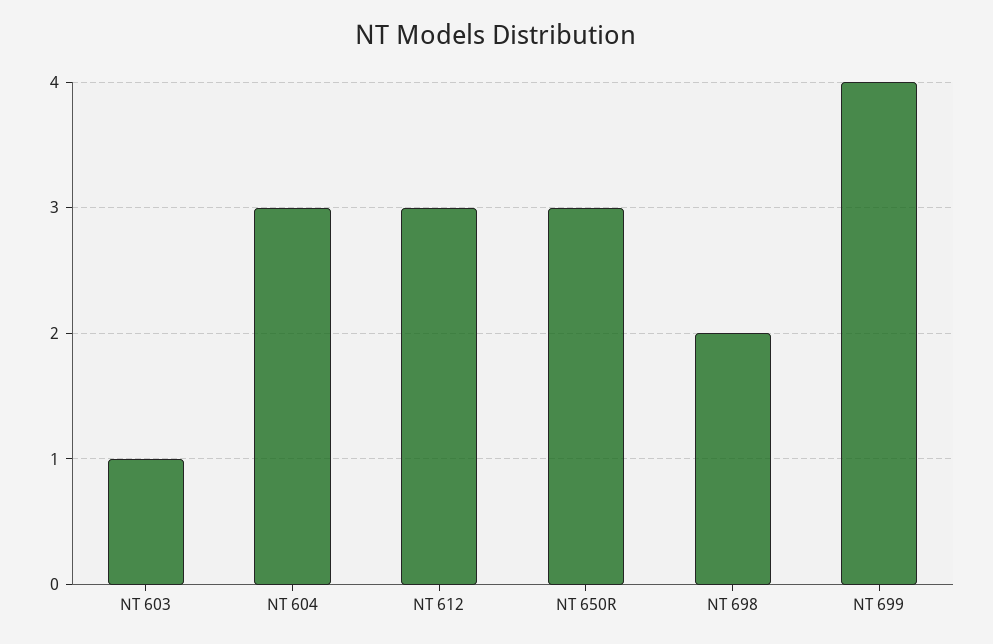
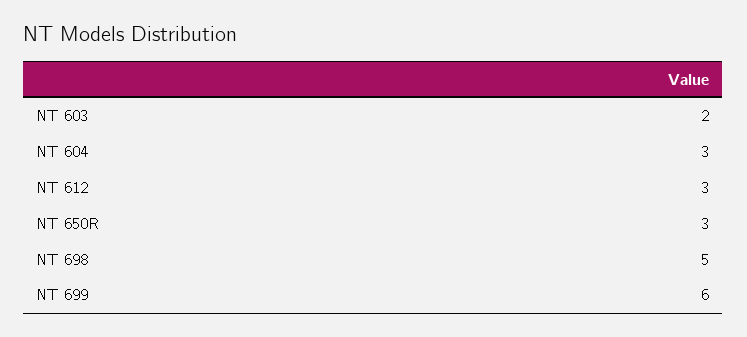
NT 603: 1 -> 2
NT 698: 2 -> 5
NT 699: 4 -> 6

